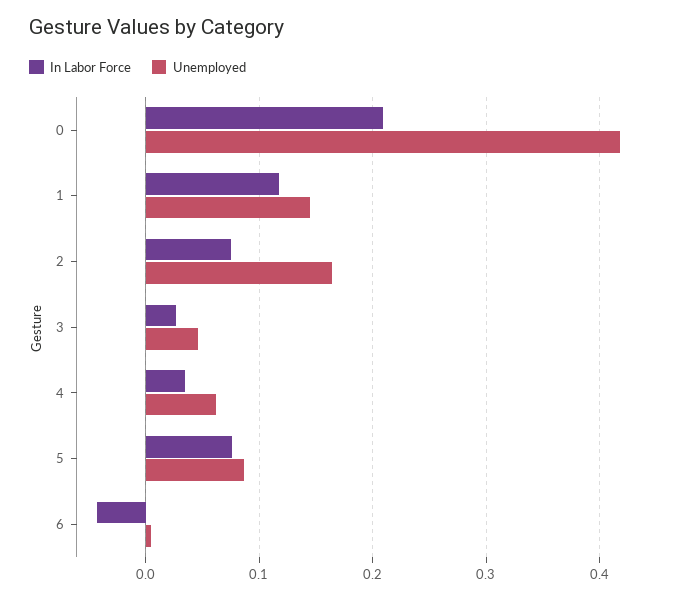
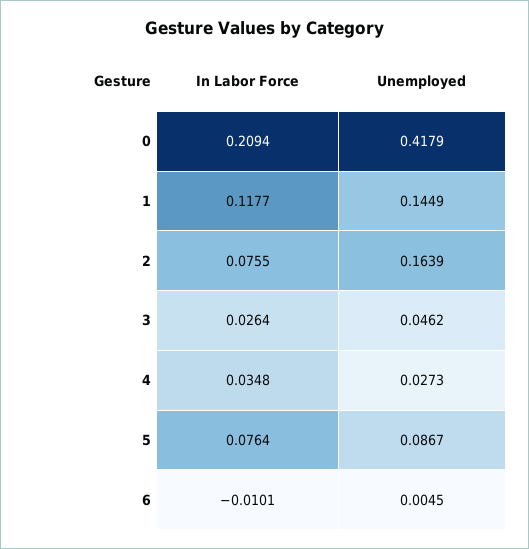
Unemployed, 4: 0.06 -> 0.0273
In Labor Force, 6: -0.04 -> -0.0101

